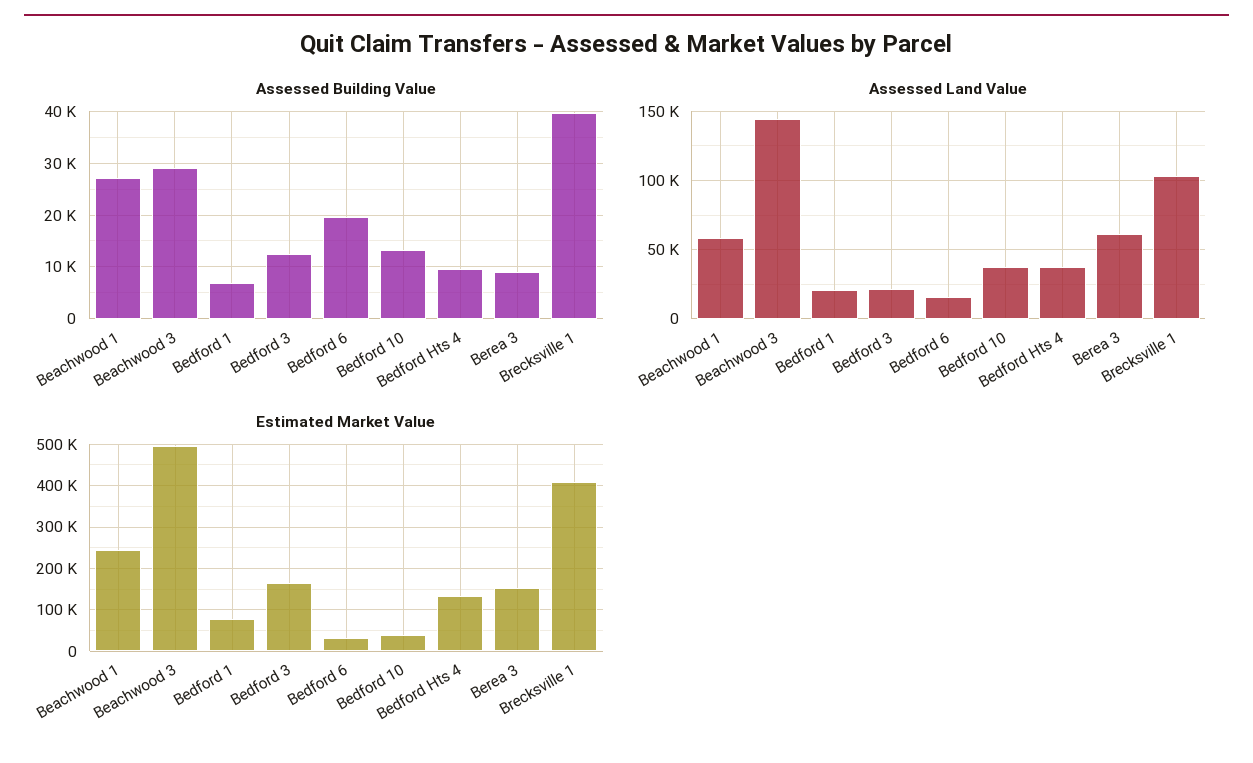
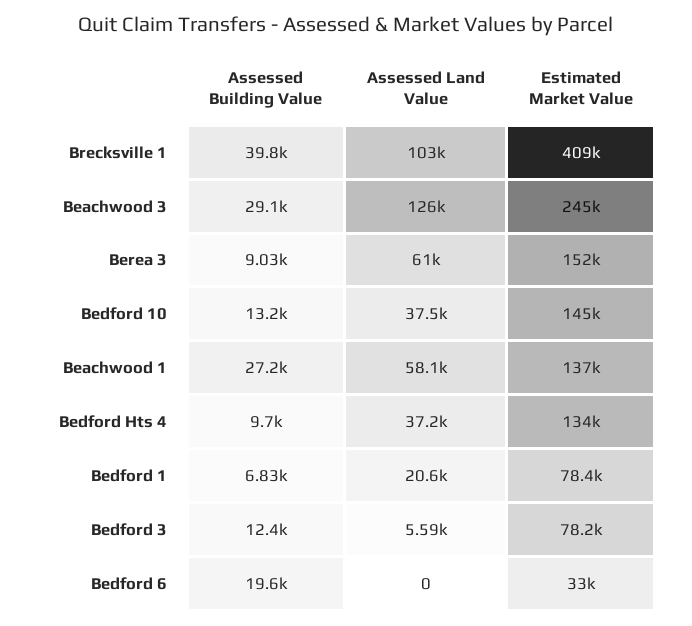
Assessed Land Value, Beachwood 3: 145000 -> 126000
Assessed Land Value, Bedford 3: 20000 -> 5590
Assessed Land Value, Bedford 6: 15000 -> 0
Estimated Market Value, Beachwood 1: 240000 -> 137000
Estimated Market Value, Beachwood 3: 500000 -> 245000
Estimated Market Value, Bedford 3: 160000 -> 78200
Estimated Market Value, Bedford 10: 40000 -> 145000

